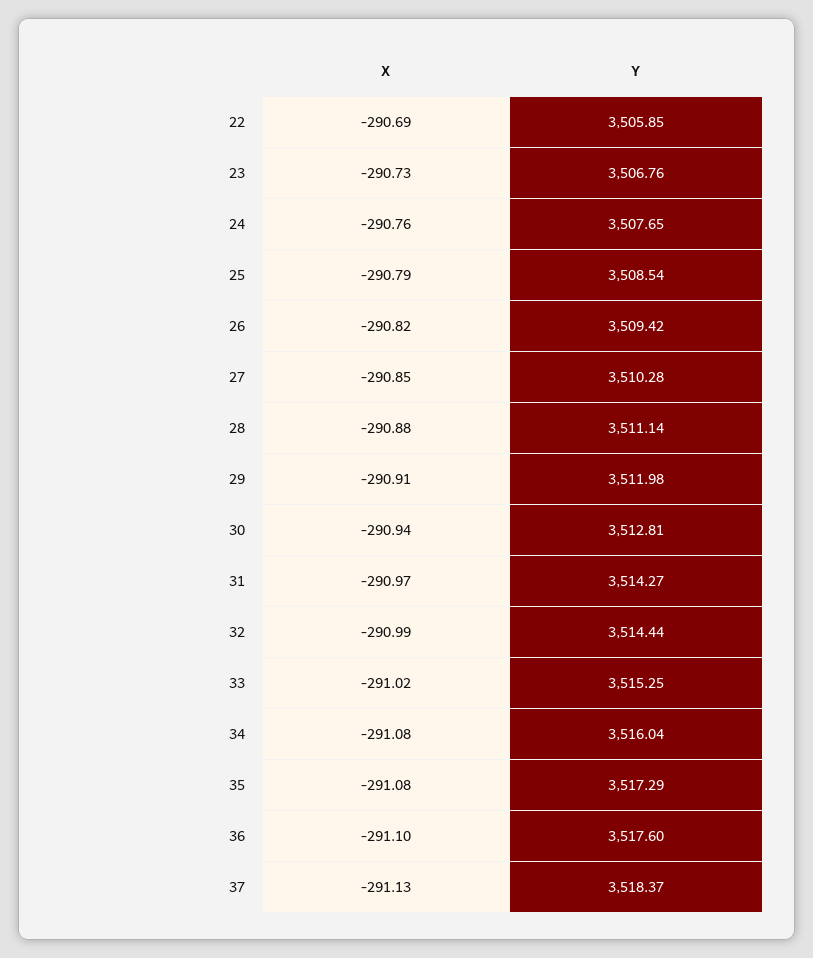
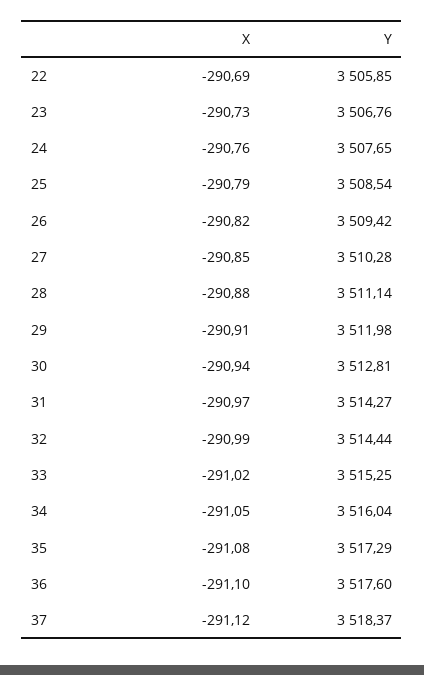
X, 34: -291.08 -> -291.05
X, 37: -291.13 -> -291.12

